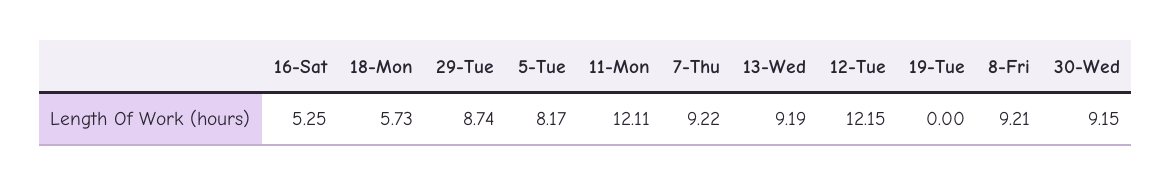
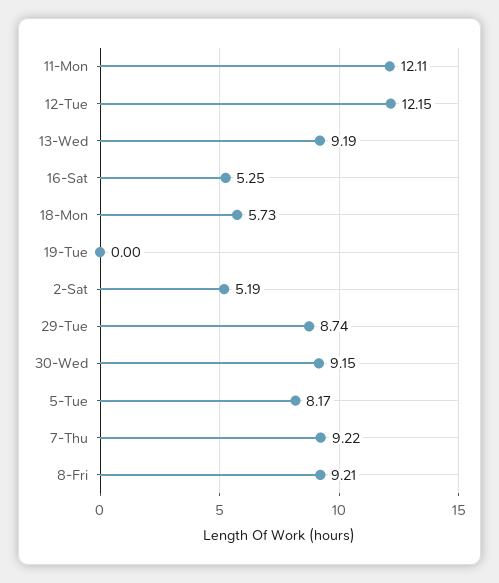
2-Sat: none -> 5.19

